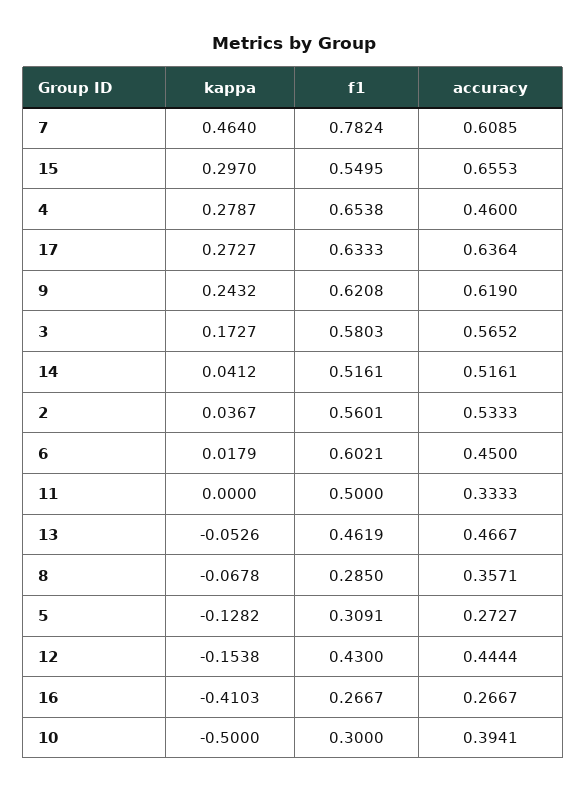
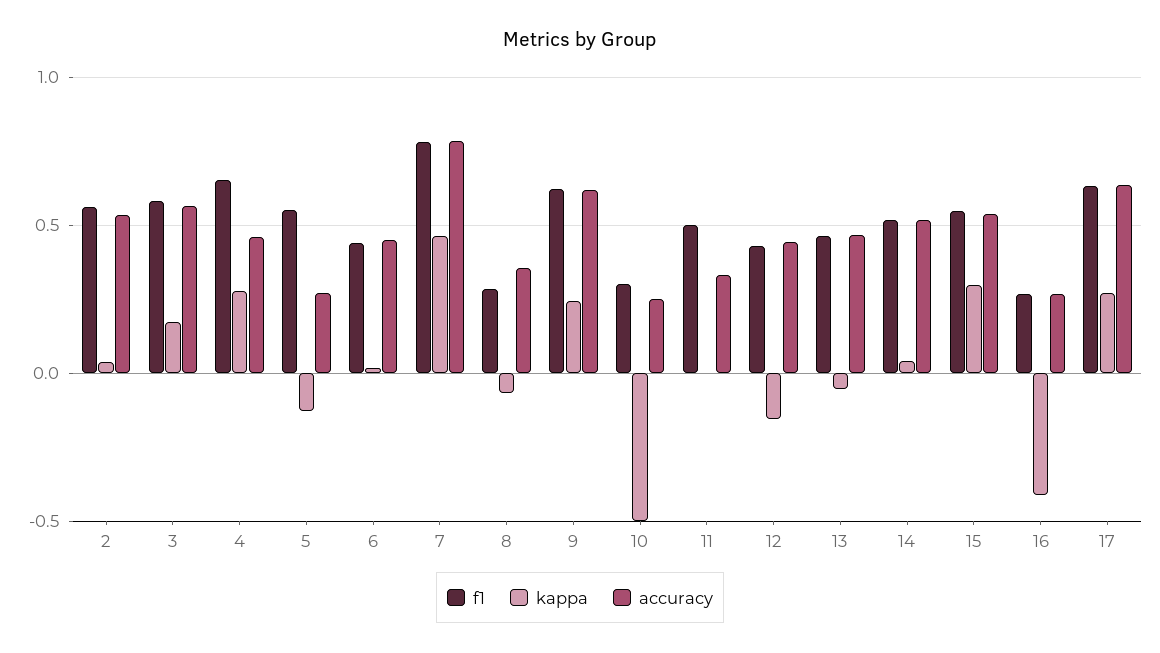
accuracy, 7: 0.6085 -> 0.8
accuracy, 15: 0.6553 -> 0.55
f1, 6: 0.6021 -> 0.45
f1, 5: 0.3091 -> 0.55
accuracy, 10: 0.3941 -> 0.25

